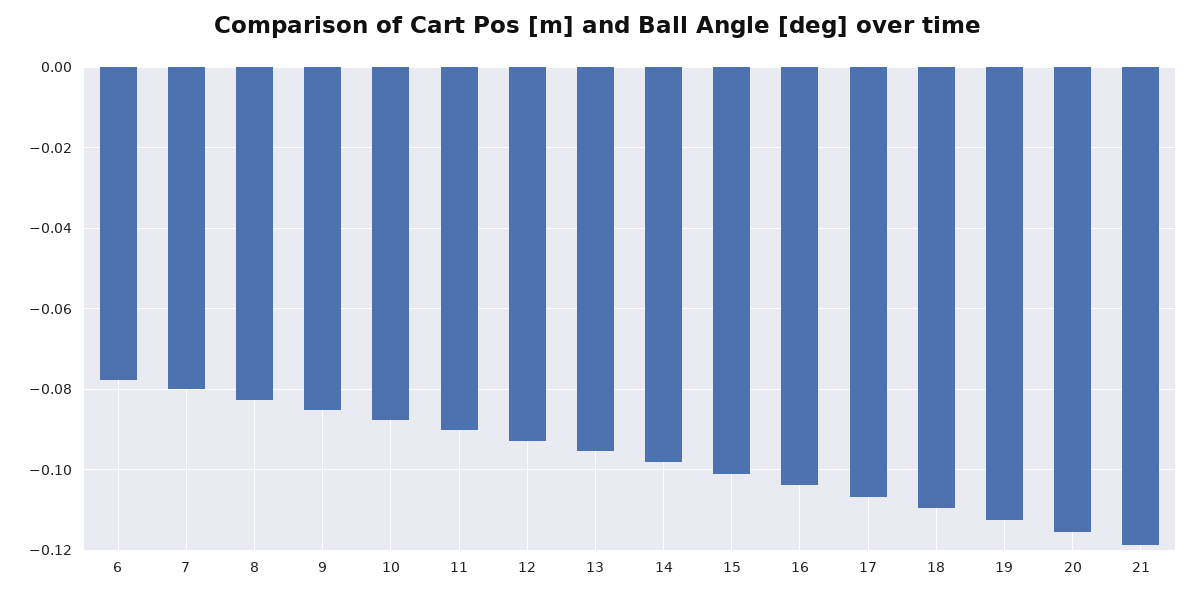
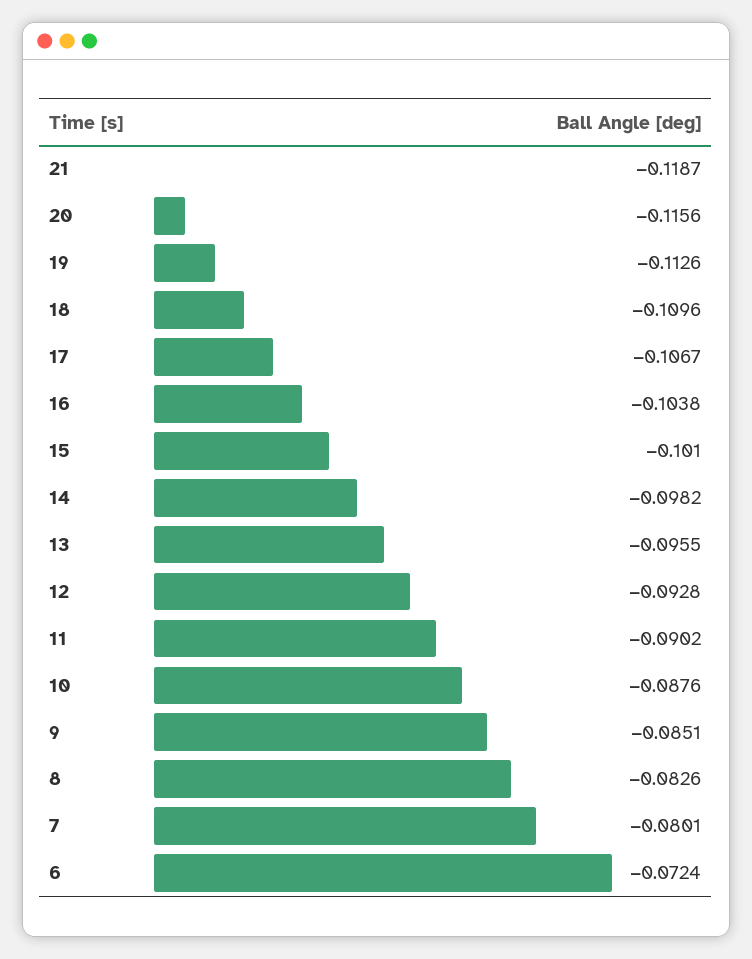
6: -0.078 -> -0.0724

